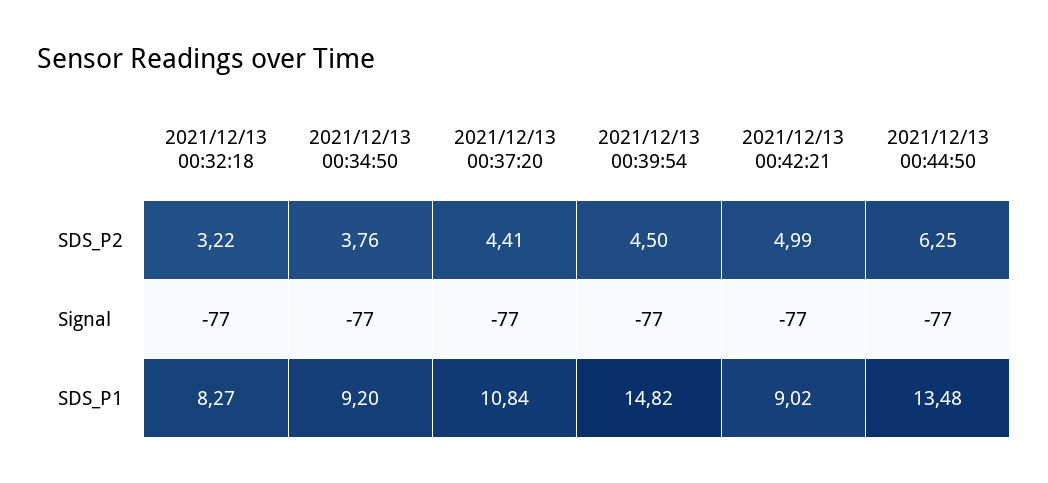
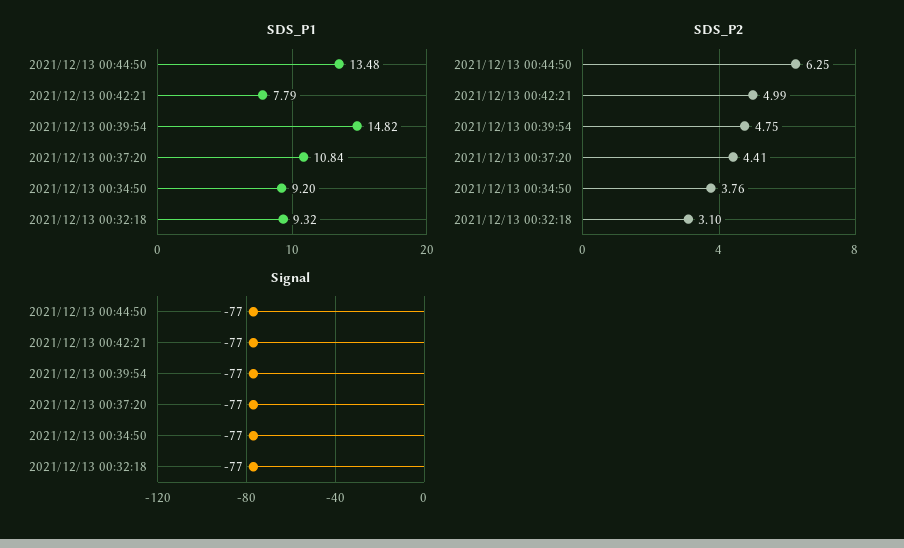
SDS_P2, 2021/12/13 00:32:18: 3.22 -> 3.1
SDS_P2, 2021/12/13 00:39:54: 4.5 -> 4.75
SDS_P1, 2021/12/13 00:32:18: 8.27 -> 9.32
SDS_P1, 2021/12/13 00:42:21: 9.02 -> 7.79

